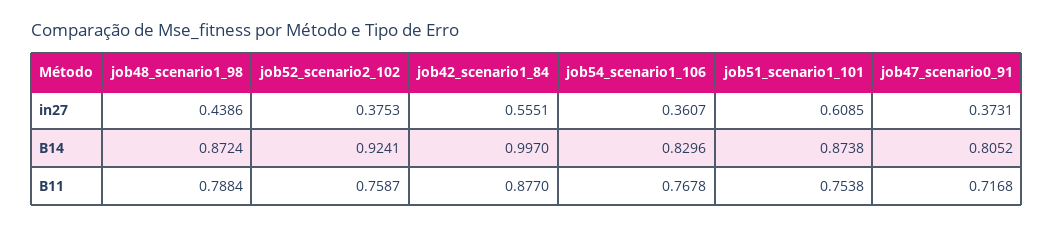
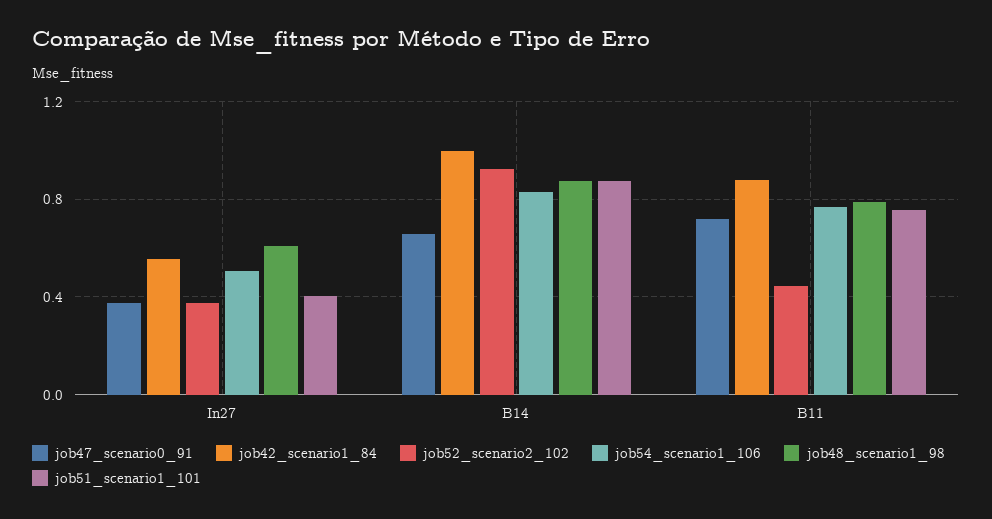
job48_scenario1_98, in27: 0.4386 -> 0.6
job54_scenario1_106, in27: 0.3607 -> 0.5
job51_scenario1_101, in27: 0.6085 -> 0.4
job47_scenario0_91, B14: 0.8052 -> 0.65
job52_scenario2_102, B11: 0.7587 -> 0.45

